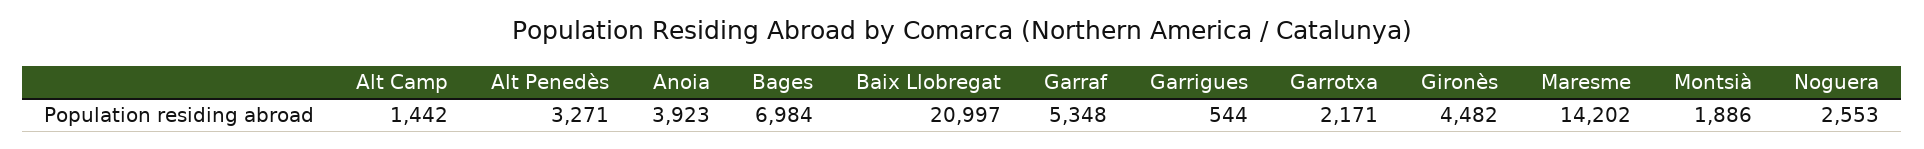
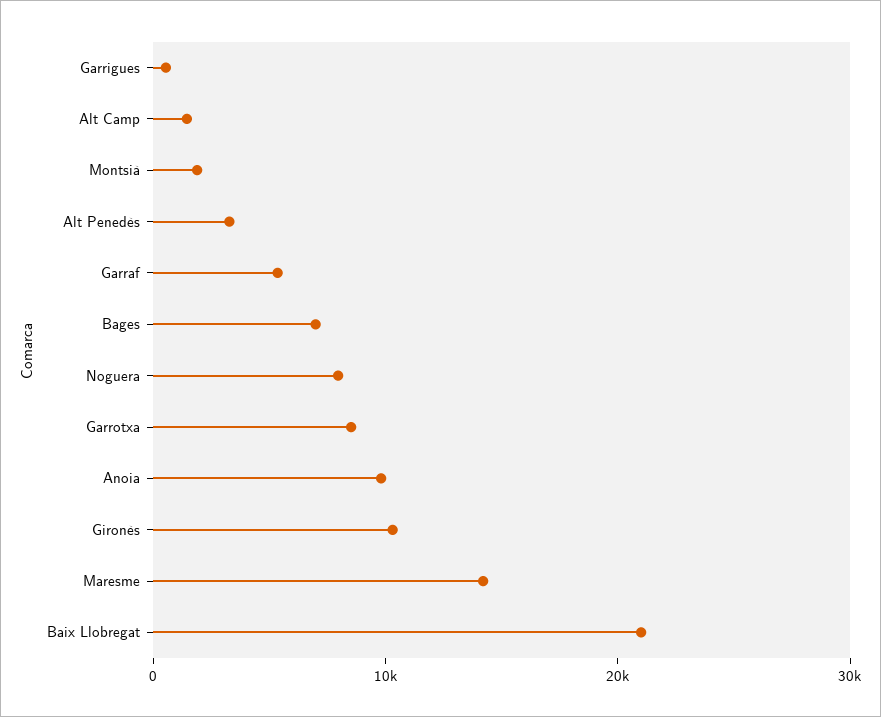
Anoia: 3923 -> 10000
Garrotxa: 2171 -> 8000
Gironès: 4482 -> 10000
Noguera: 2553 -> 8000

